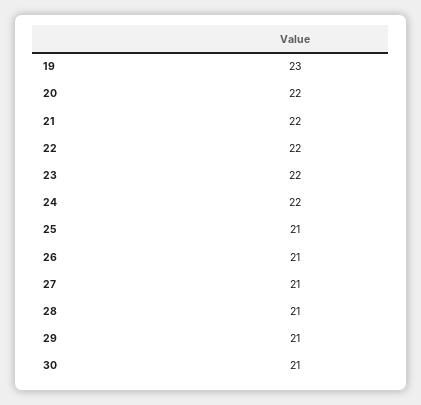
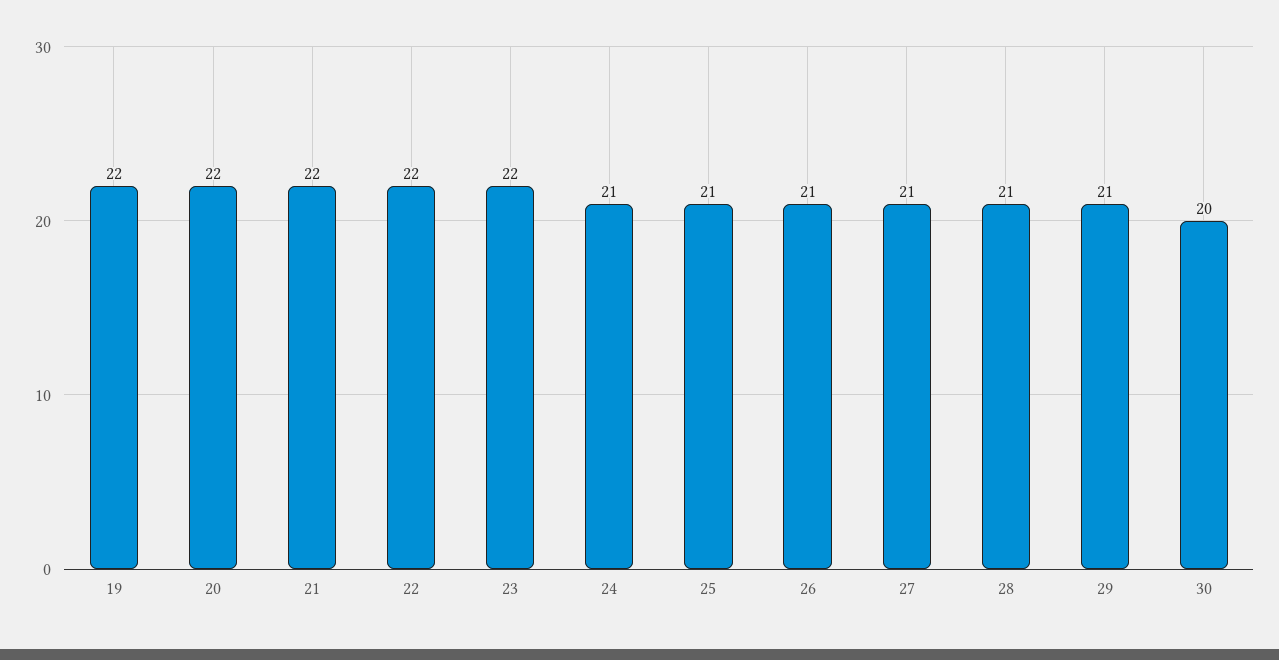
19: 23 -> 22
24: 22 -> 21
30: 21 -> 20

